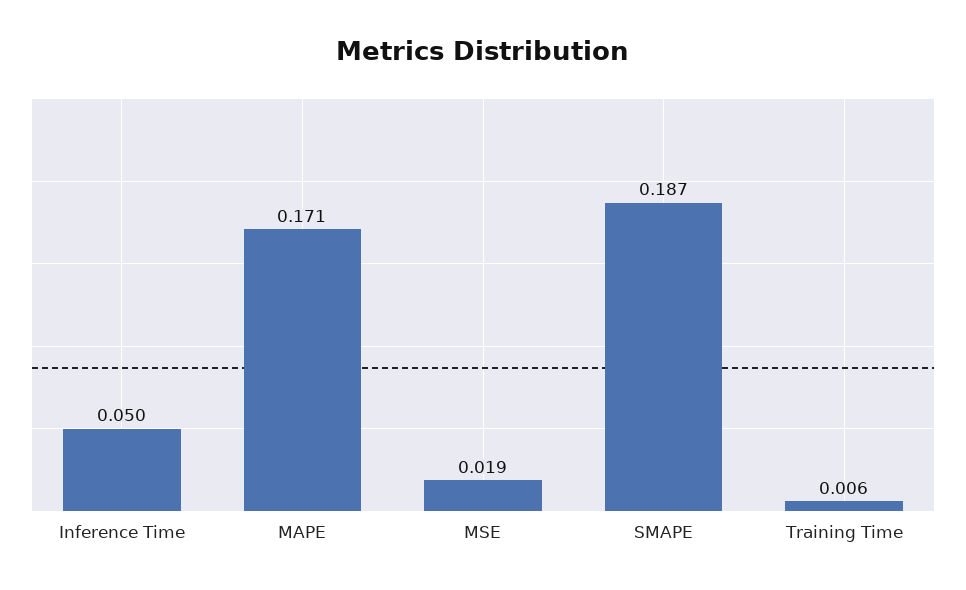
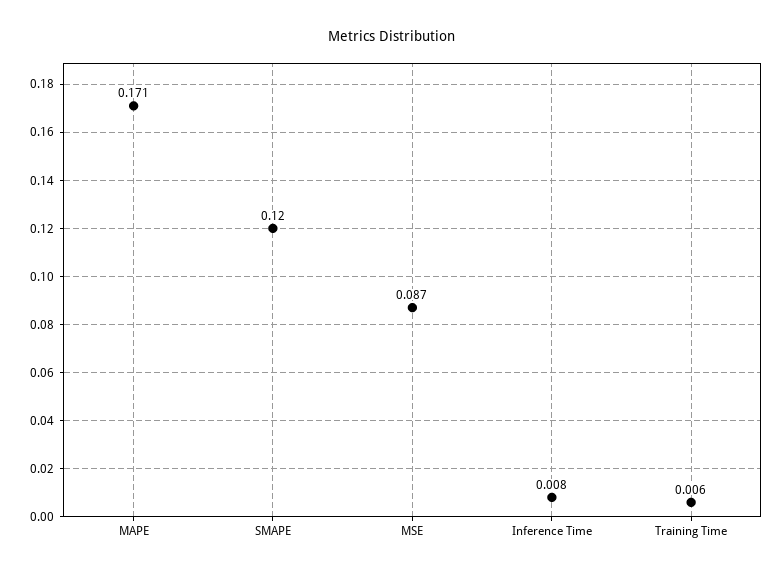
Inference Time: 0.05 -> 0.008
MSE: 0.019 -> 0.087
SMAPE: 0.187 -> 0.12

